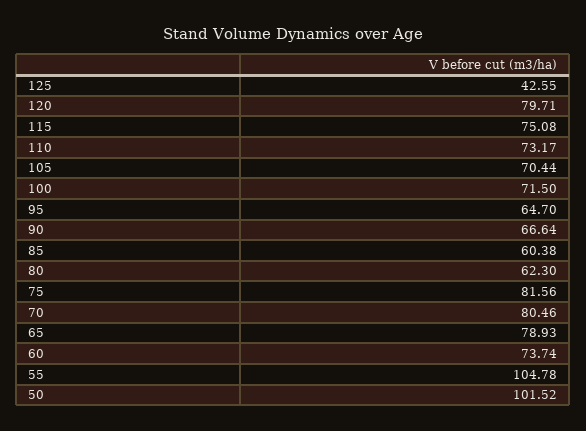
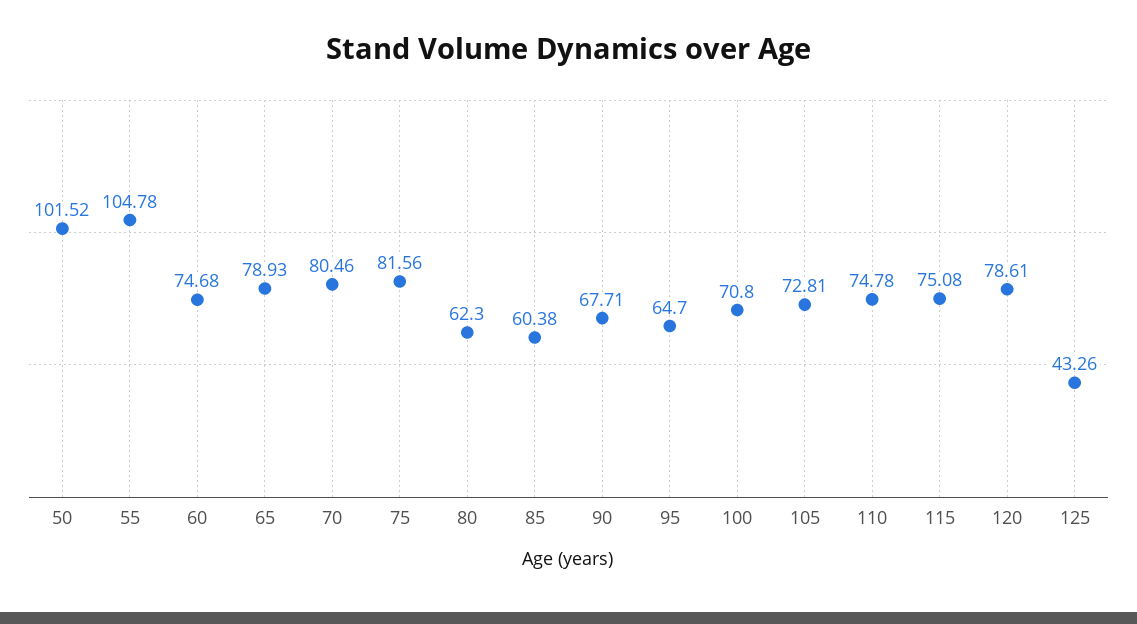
125: 42.55 -> 43.26
120: 79.71 -> 78.61
110: 73.17 -> 74.78
105: 70.44 -> 72.81
100: 71.5 -> 70.8
90: 66.64 -> 67.71
60: 73.74 -> 74.68

